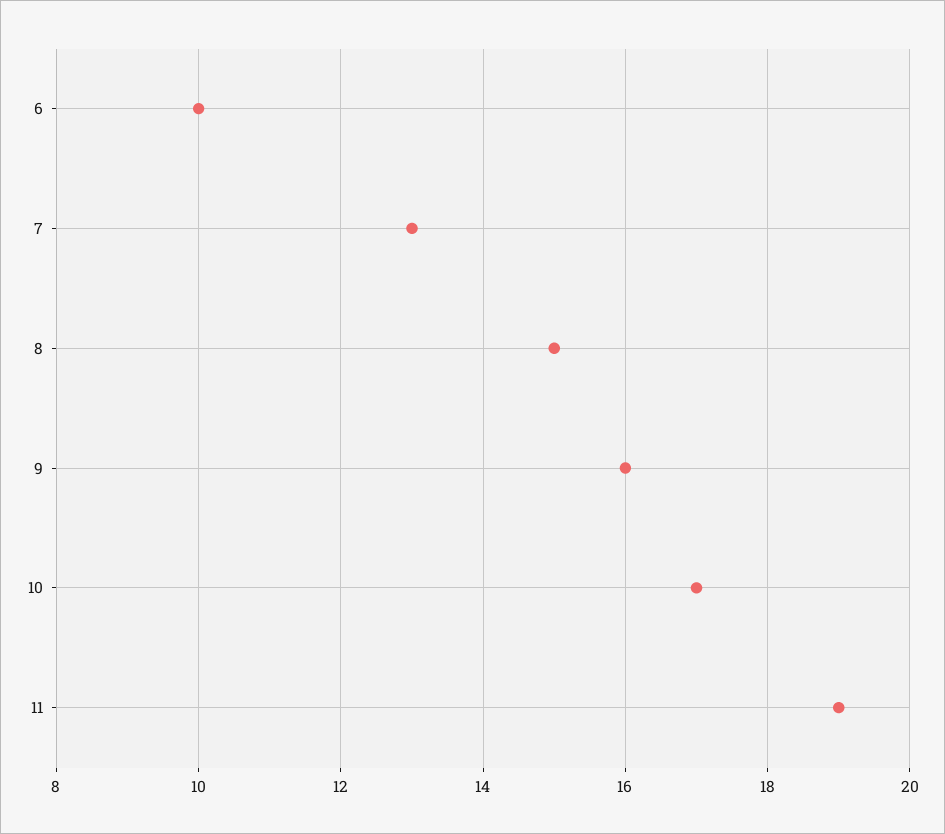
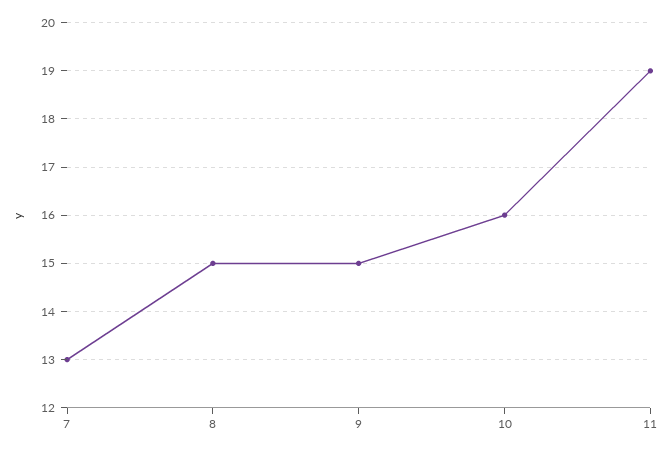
6: 10 -> none
9: 16 -> 15
10: 17 -> 16

